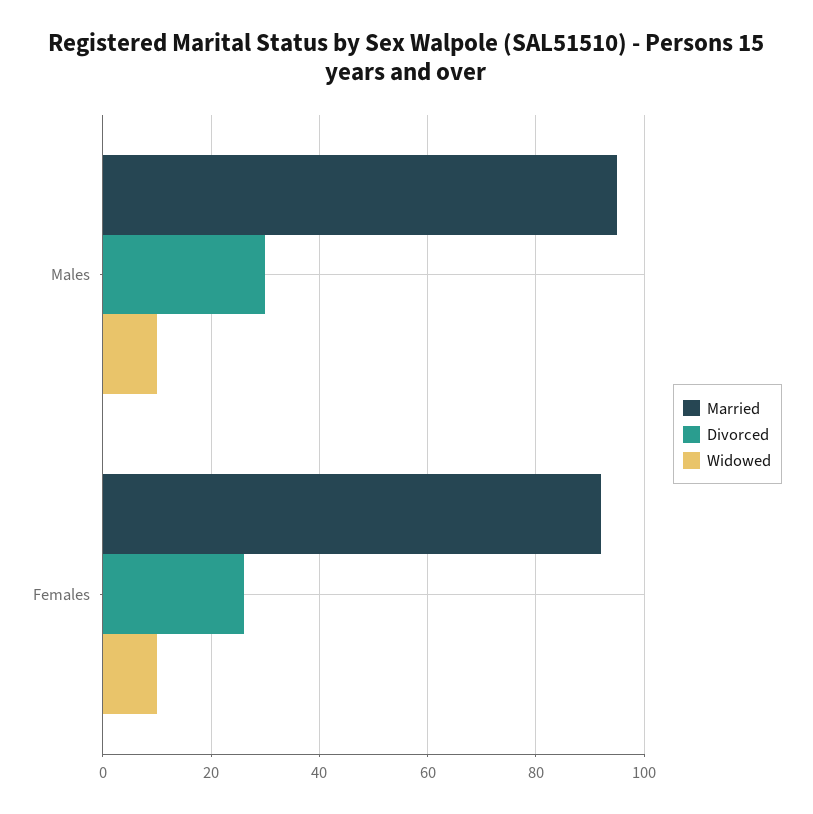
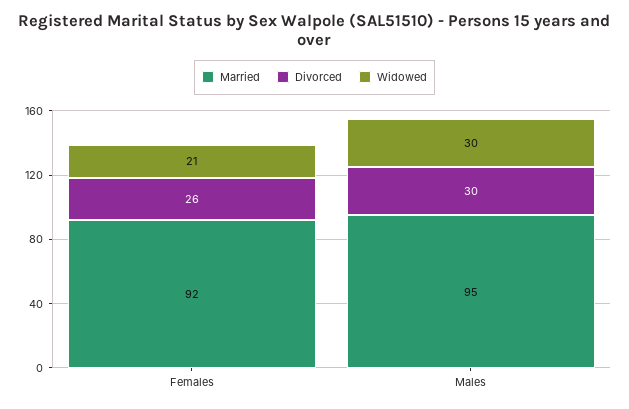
Widowed, Males: 10 -> 30
Widowed, Females: 10 -> 21

